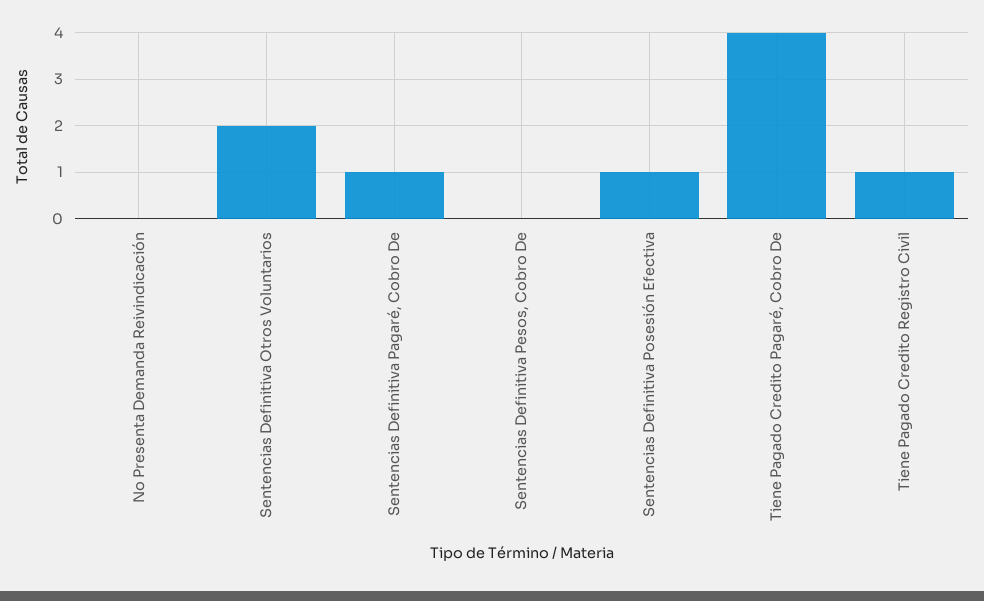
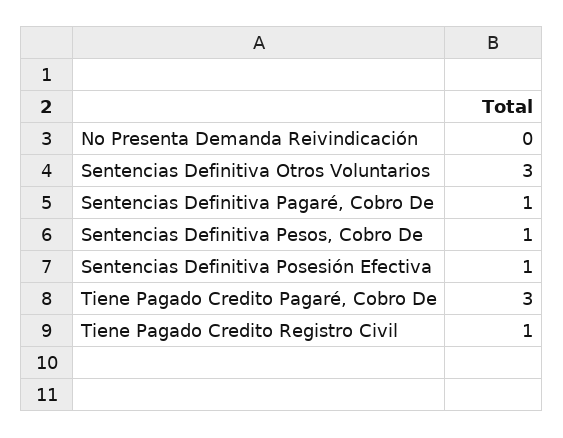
Sentencias Definitiva Otros Voluntarios: 2 -> 3
Sentencias Definitiva Pesos, Cobro De: 0 -> 1
Tiene Pagado Credito Pagaré, Cobro De: 4 -> 3

